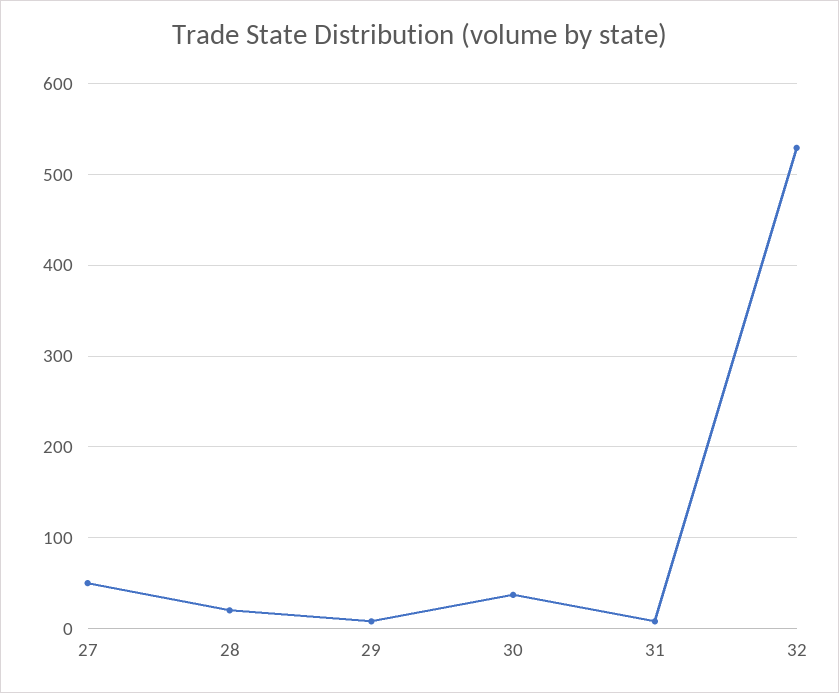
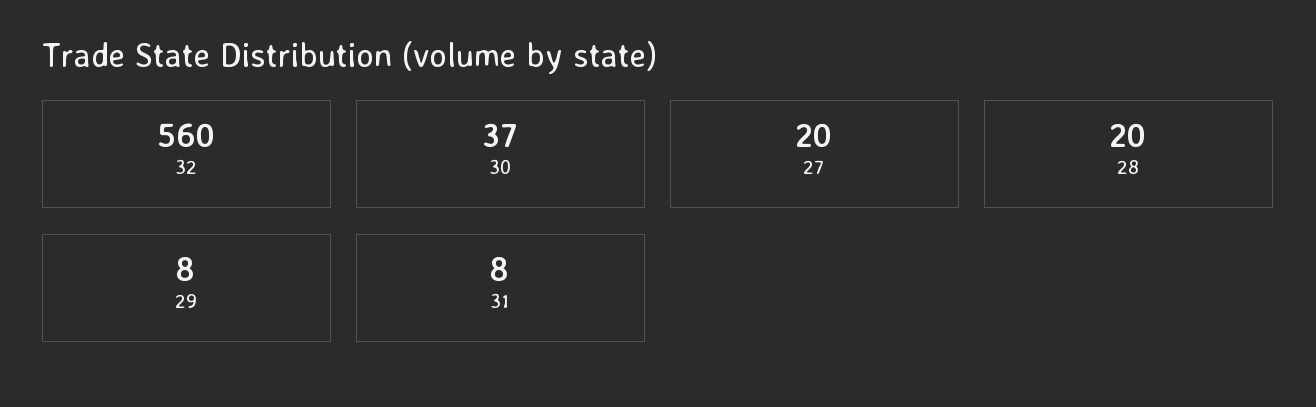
27: 50 -> 20
32: 530 -> 560

